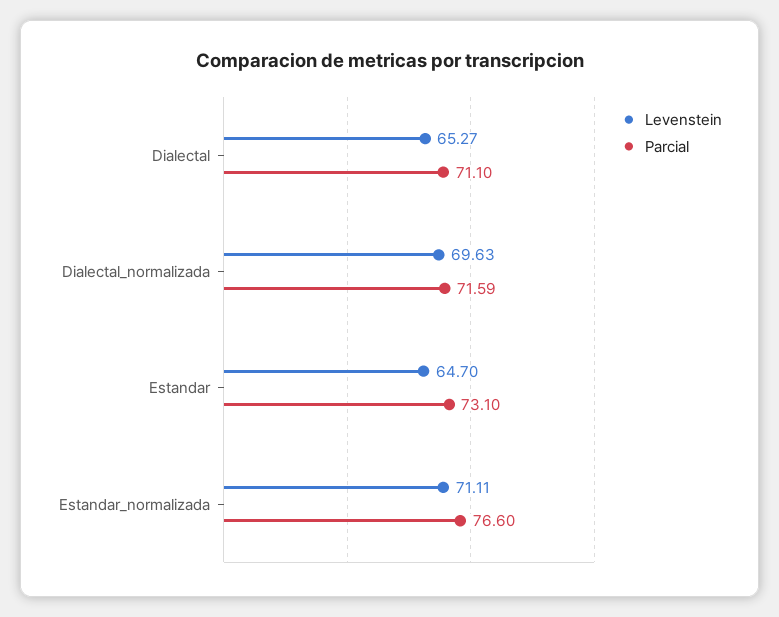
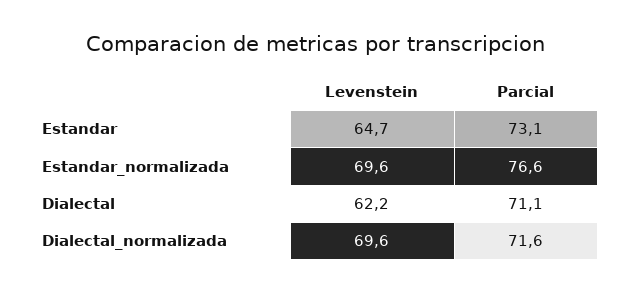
Levenstein, Dialectal: 65.27 -> 62.2
Levenstein, Estandar_normalizada: 71.11 -> 69.6

